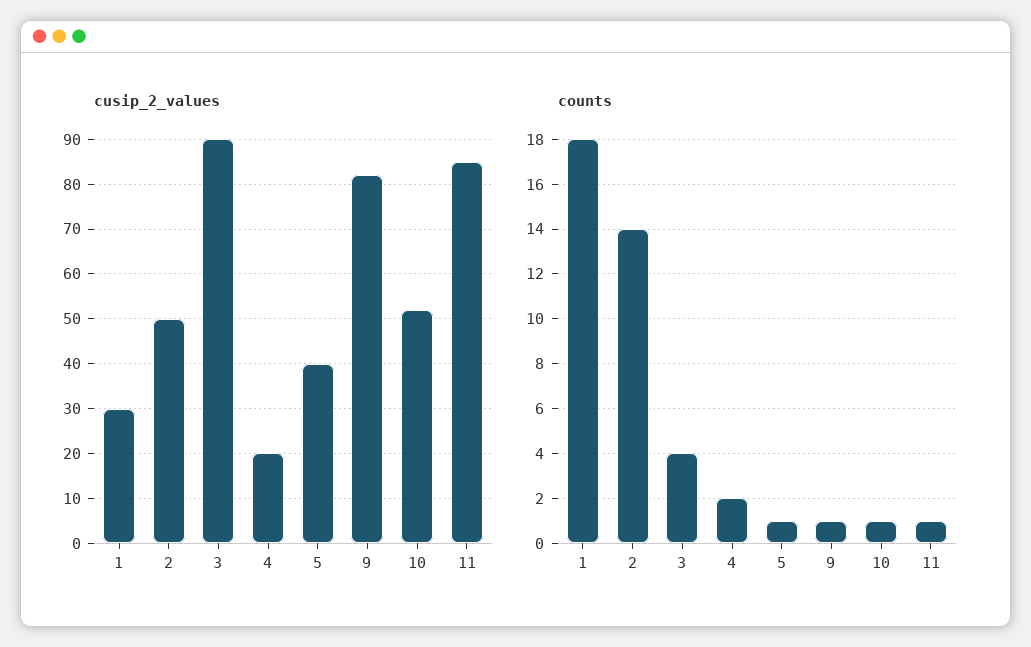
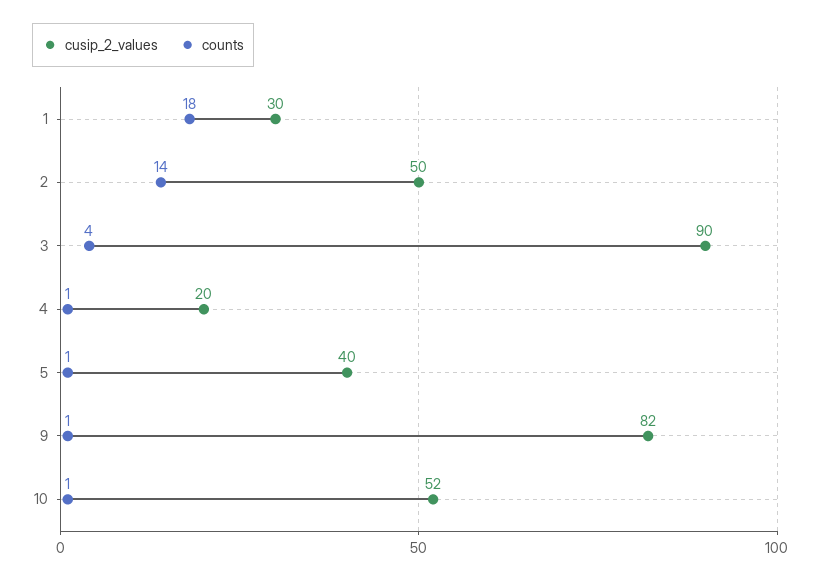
cusip_2_values, 11: 85 -> none
counts, 4: 2 -> 1
counts, 11: 1 -> none

